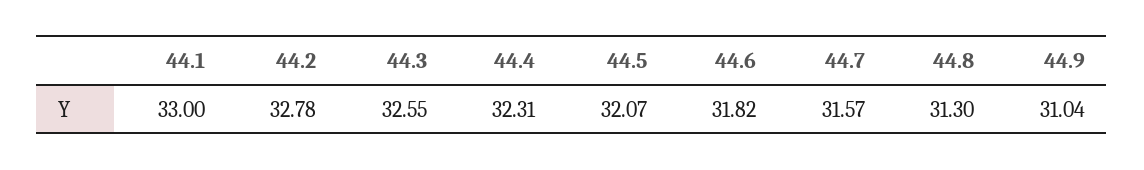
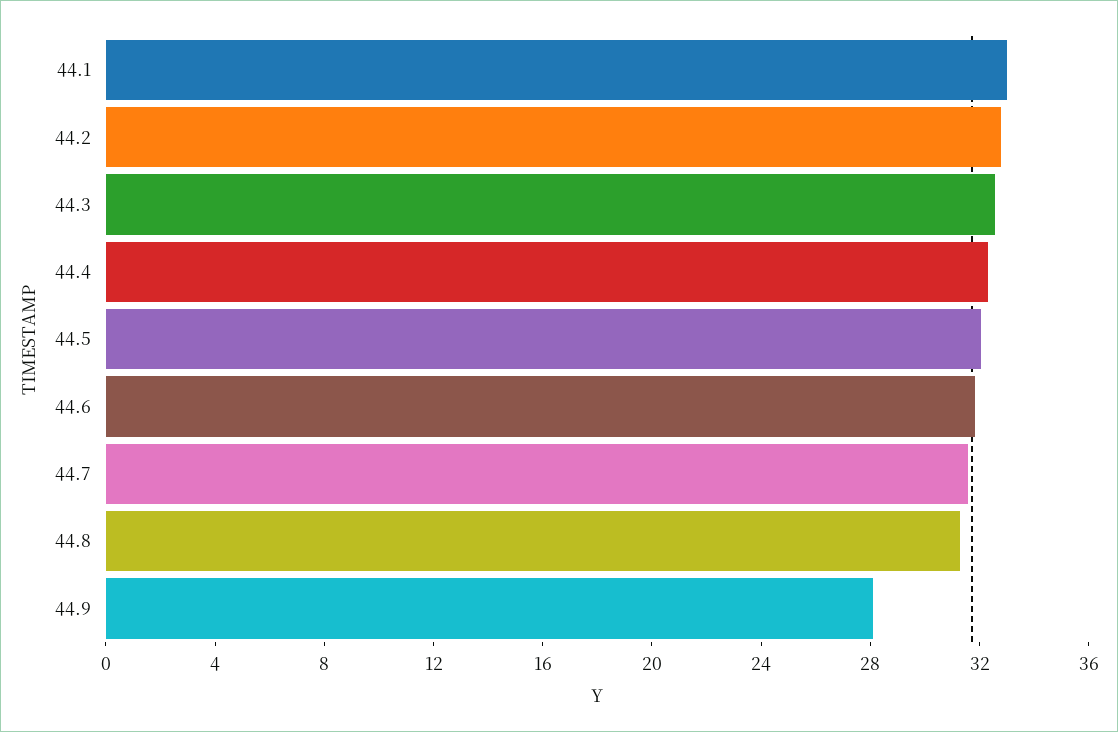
44.9: 31.04 -> 28

